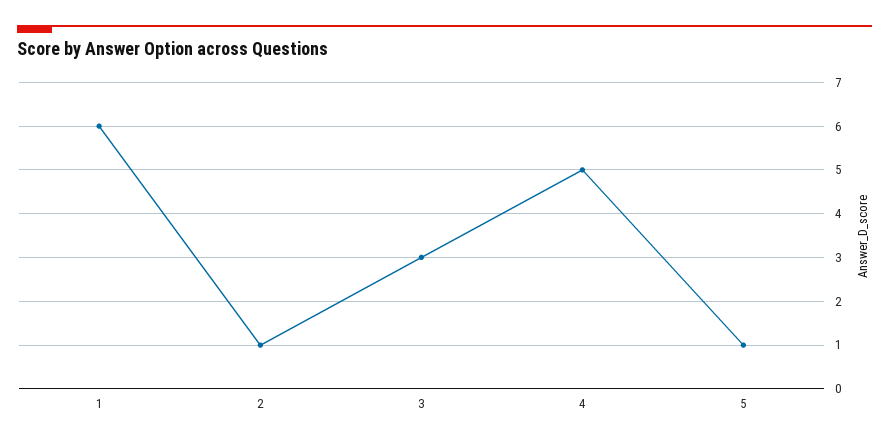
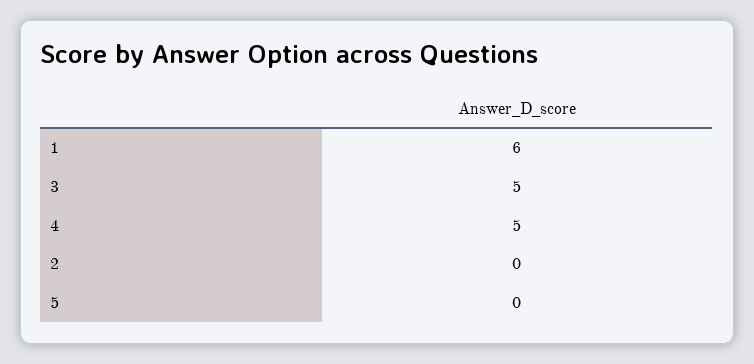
2: 1 -> 0
3: 3 -> 5
5: 1 -> 0

